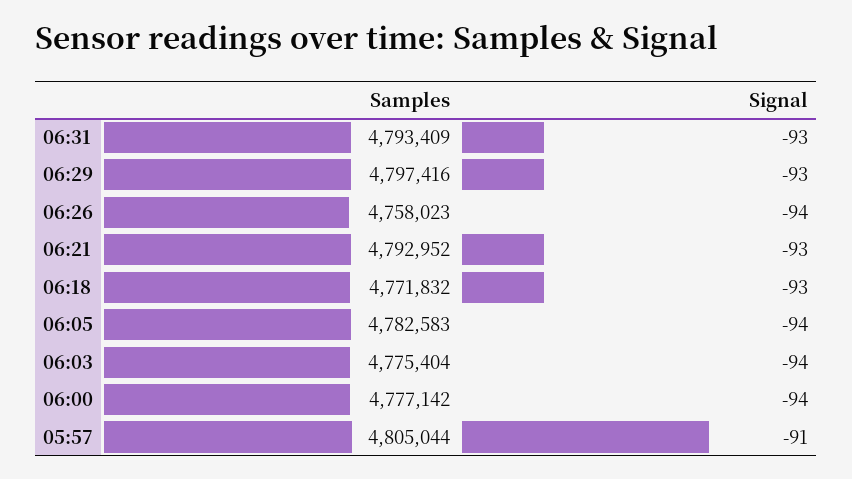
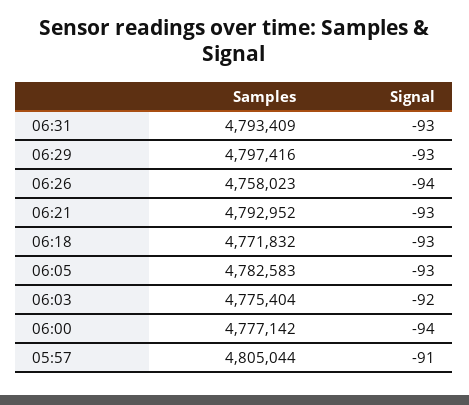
Signal, 06:05: -94 -> -93
Signal, 06:03: -94 -> -92

